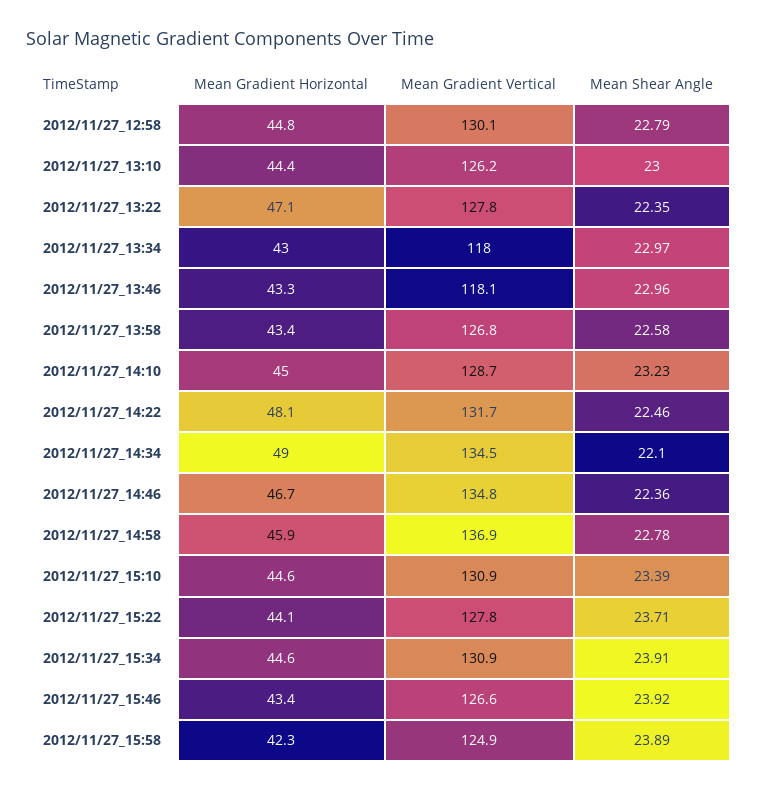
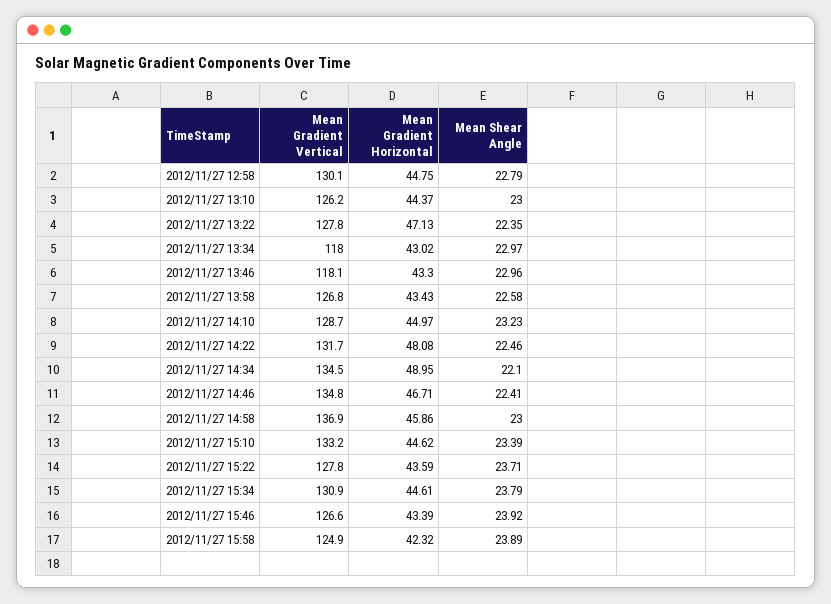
Mean Shear Angle, 2012/11/27_14:46: 22.36 -> 22.41
Mean Shear Angle, 2012/11/27_14:58: 22.78 -> 23
Mean Gradient Vertical, 2012/11/27_15:10: 130.9 -> 133.2
Mean Gradient Horizontal, 2012/11/27_15:22: 44.1 -> 43.59
Mean Shear Angle, 2012/11/27_15:34: 23.91 -> 23.79

